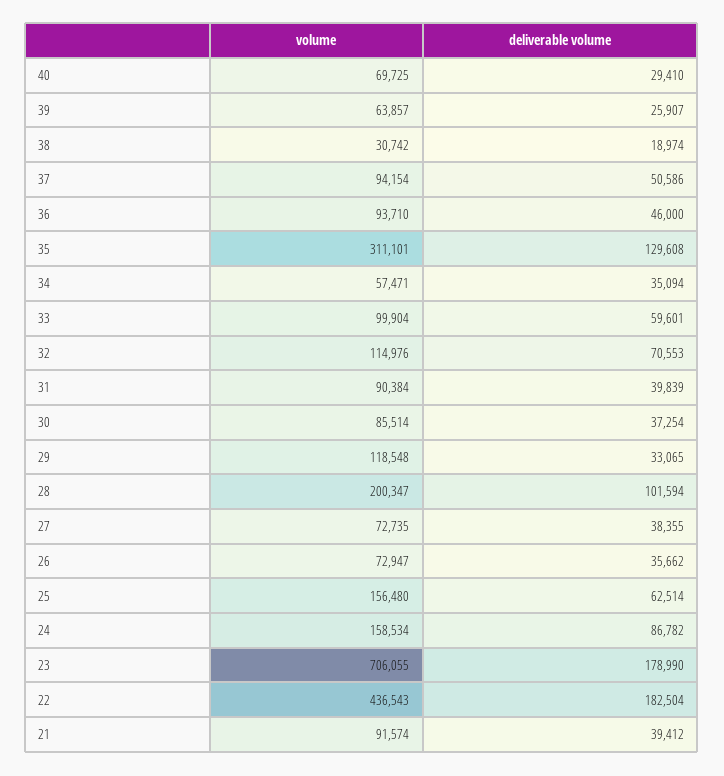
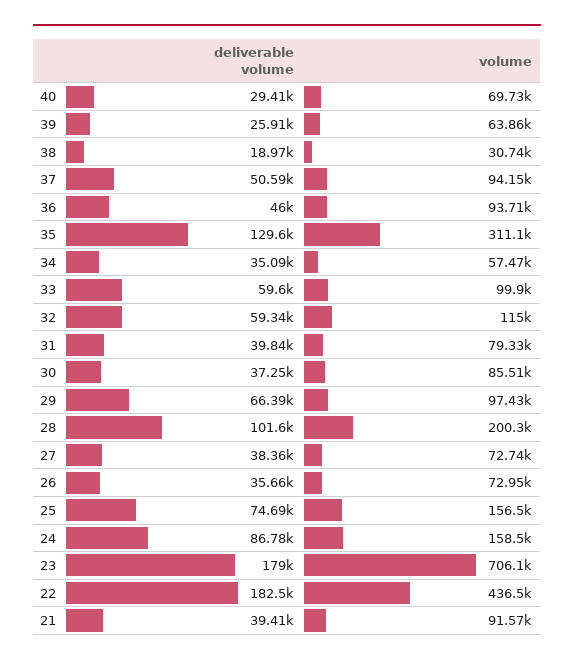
deliverable volume, 32: 70553 -> 59340
volume, 31: 90384 -> 79330
volume, 29: 118548 -> 97430
deliverable volume, 29: 33065 -> 66390
deliverable volume, 25: 62514 -> 74690

